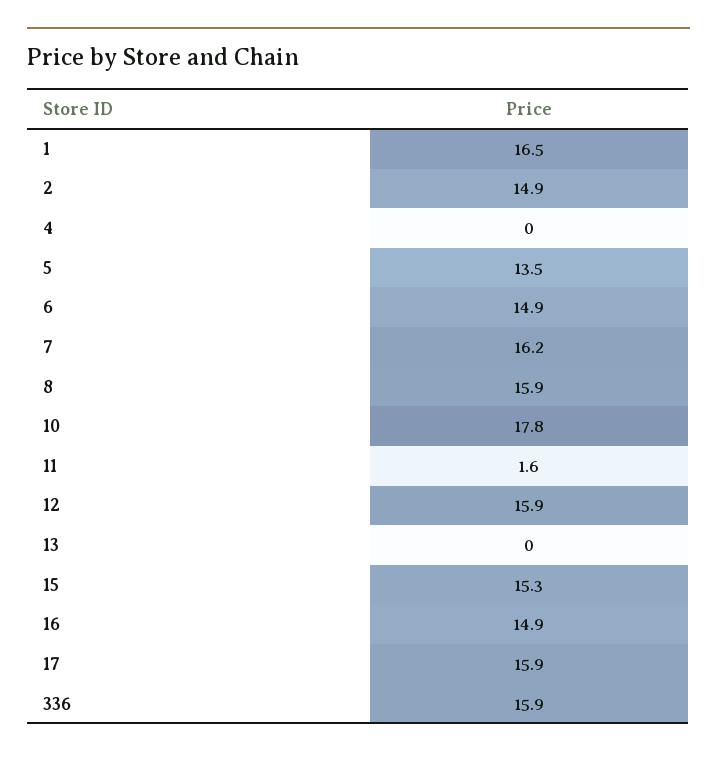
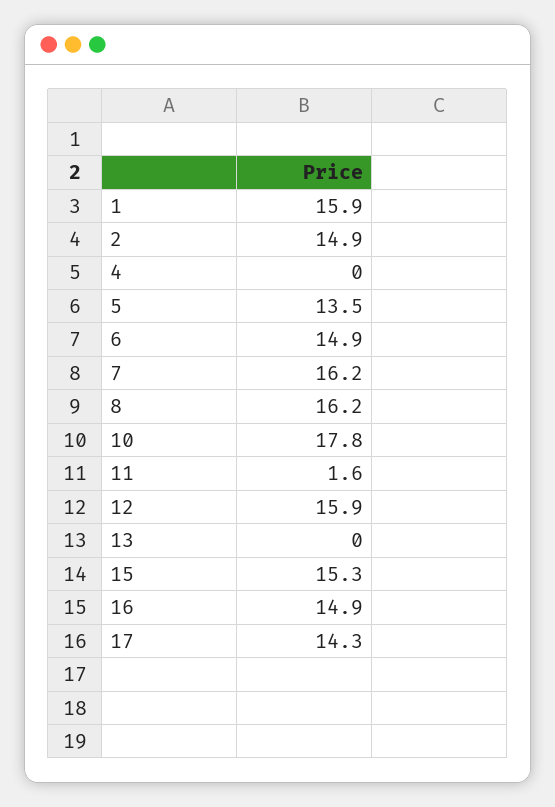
1: 16.5 -> 15.9
8: 15.9 -> 16.2
17: 15.9 -> 14.3
336: 15.9 -> none

